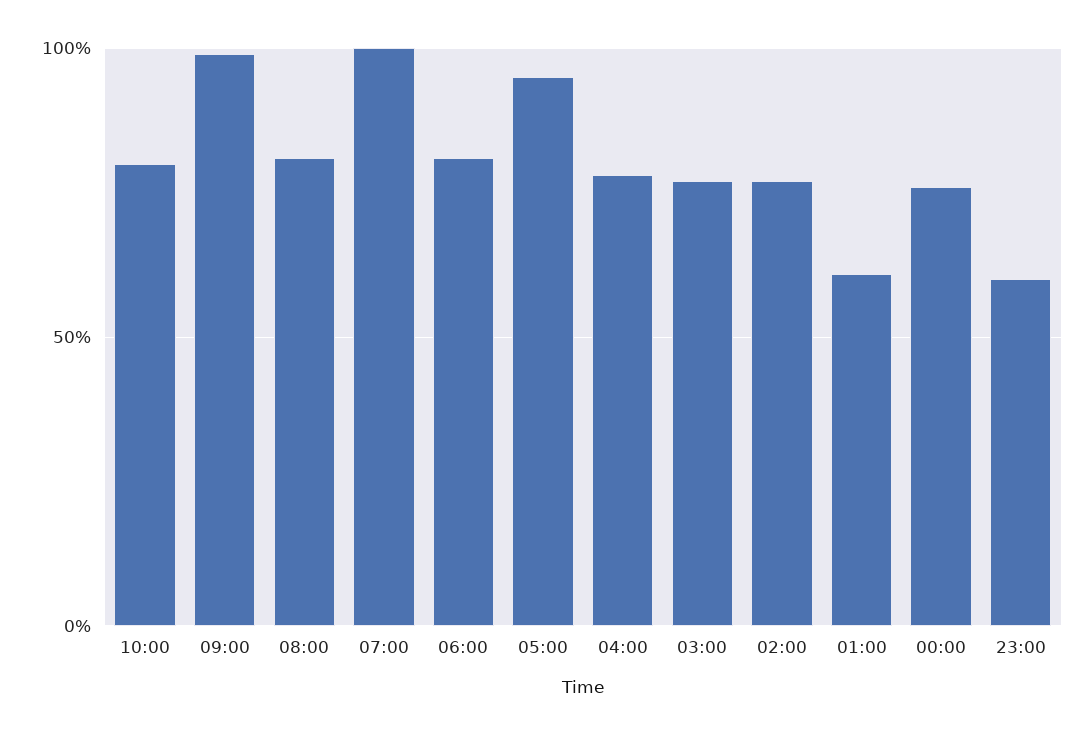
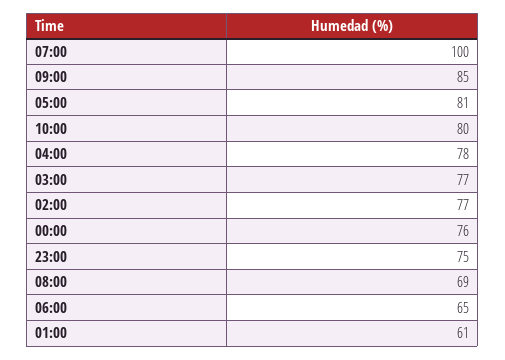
09:00: 100 -> 85
08:00: 80 -> 69
06:00: 80 -> 65
05:00: 95 -> 81
23:00: 60 -> 75

